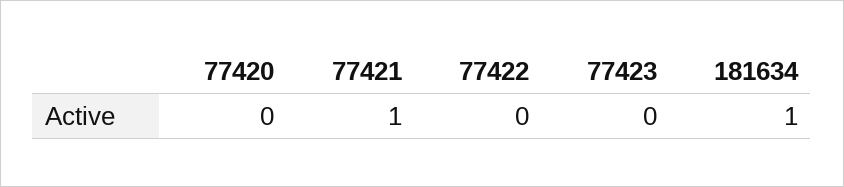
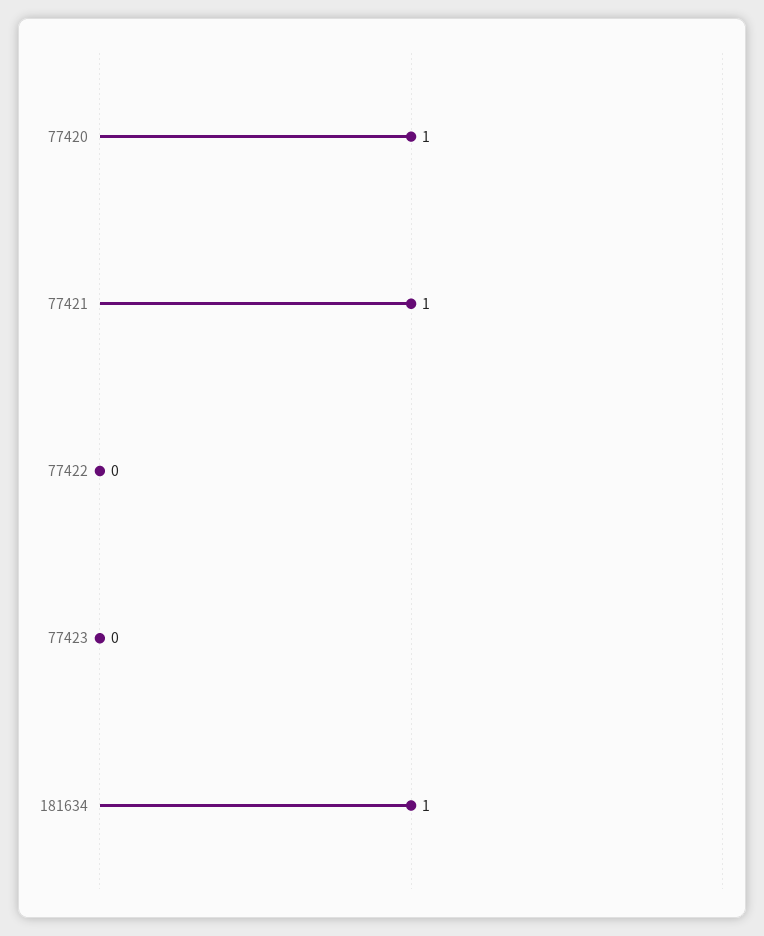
77420: 0 -> 1

